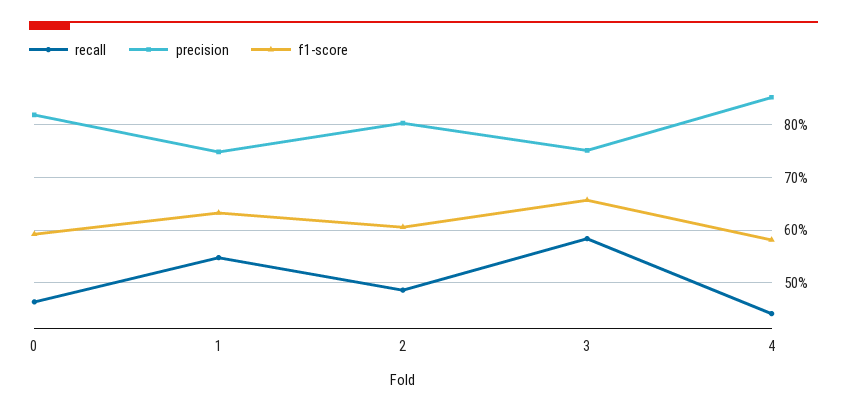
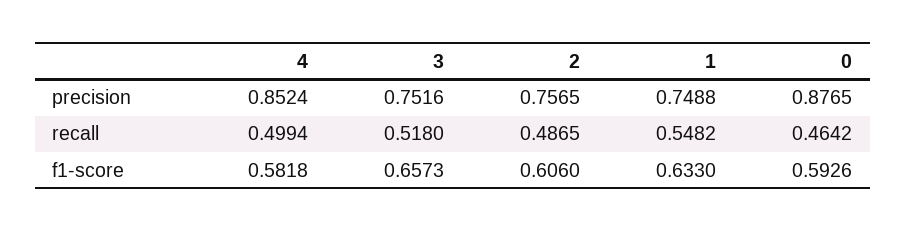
precision, 0: 0.82 -> 0.8765
precision, 2: 0.8 -> 0.7565
recall, 3: 0.58 -> 0.518
recall, 4: 0.44 -> 0.4994

